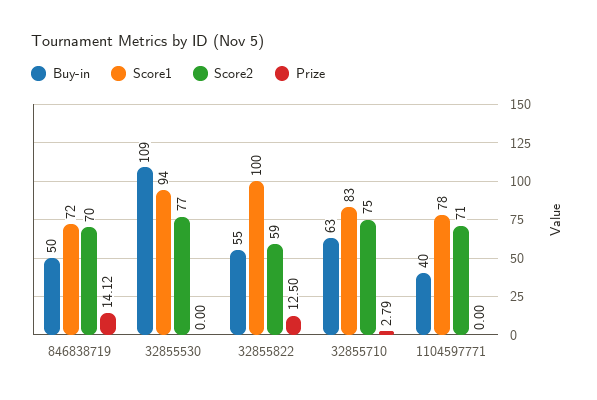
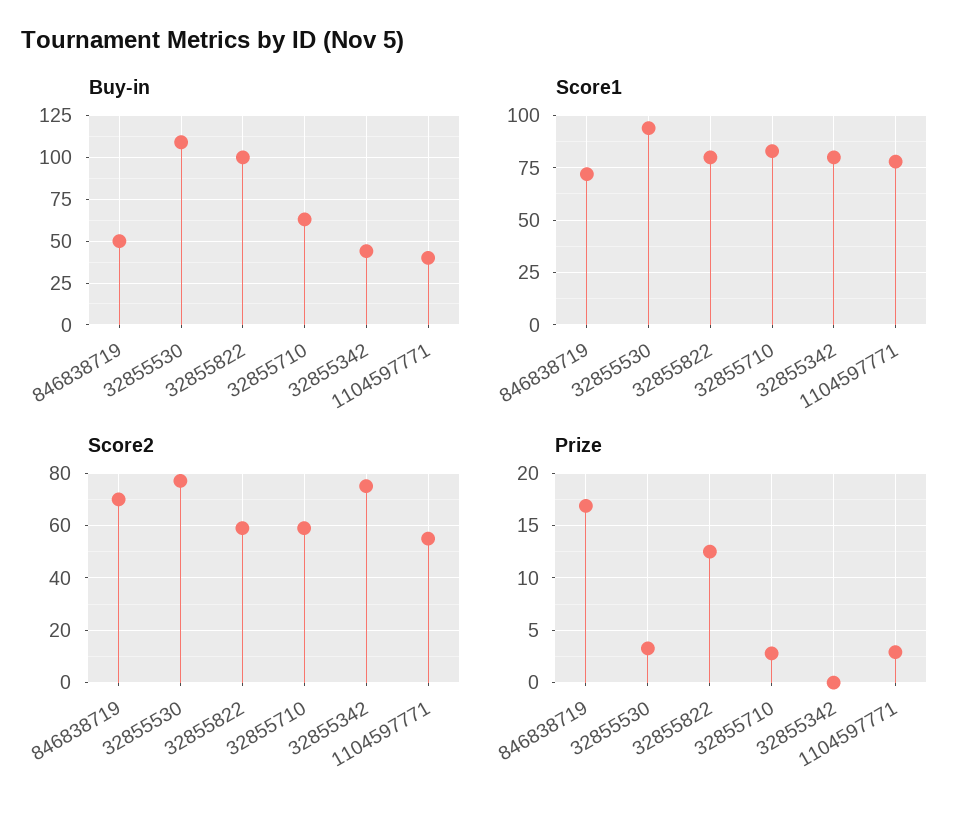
Prize, 846838719: 14.12 -> 17
Prize, 32855530: 0 -> 3
Buy-in, 32855822: 55 -> 100
Score1, 32855822: 100 -> 80
Score2, 32855710: 75 -> 60
Score2, 1104597771: 71 -> 55
Prize, 1104597771: 0 -> 3
Buy-in, 32855342: none -> 45
Score1, 32855342: none -> 80
Score2, 32855342: none -> 75
Prize, 32855342: none -> 0

